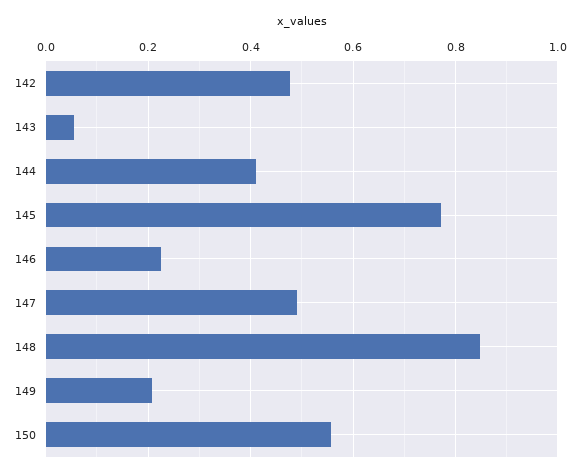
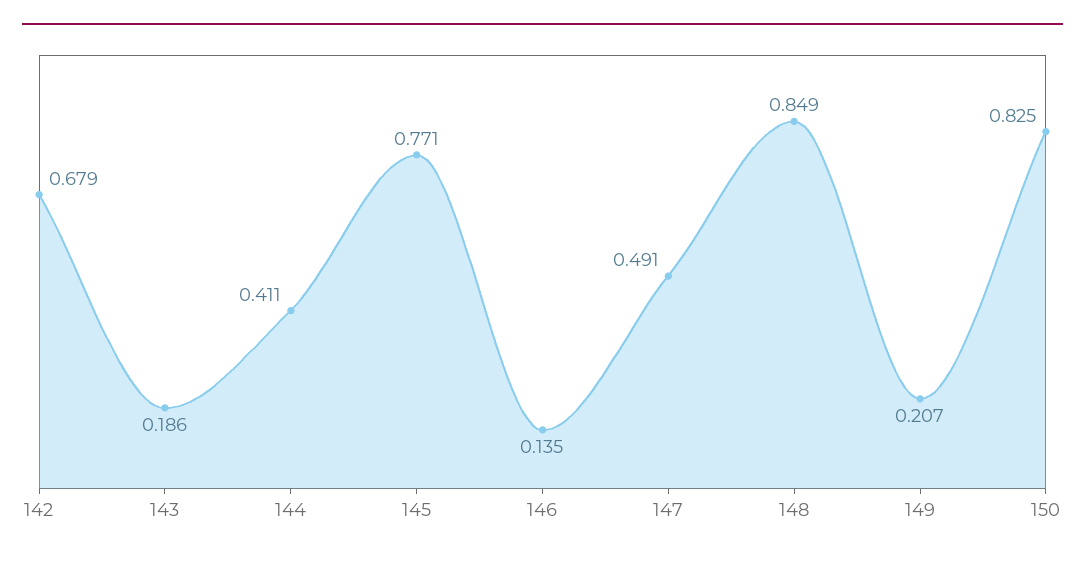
142: 0.48 -> 0.679
143: 0.06 -> 0.186
146: 0.22 -> 0.135
150: 0.56 -> 0.825

